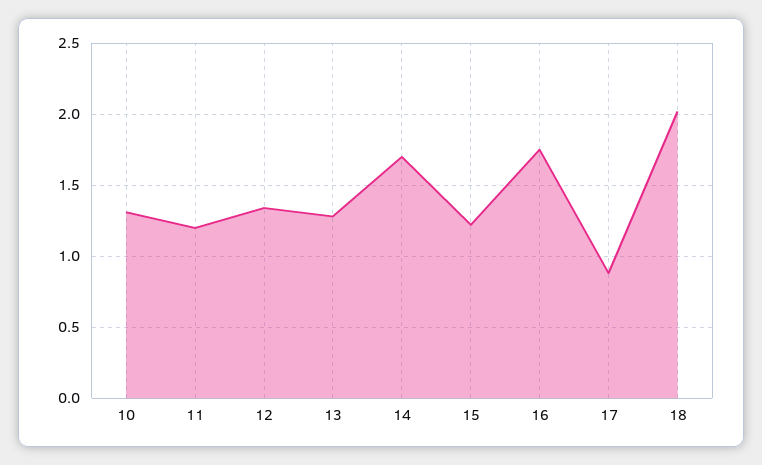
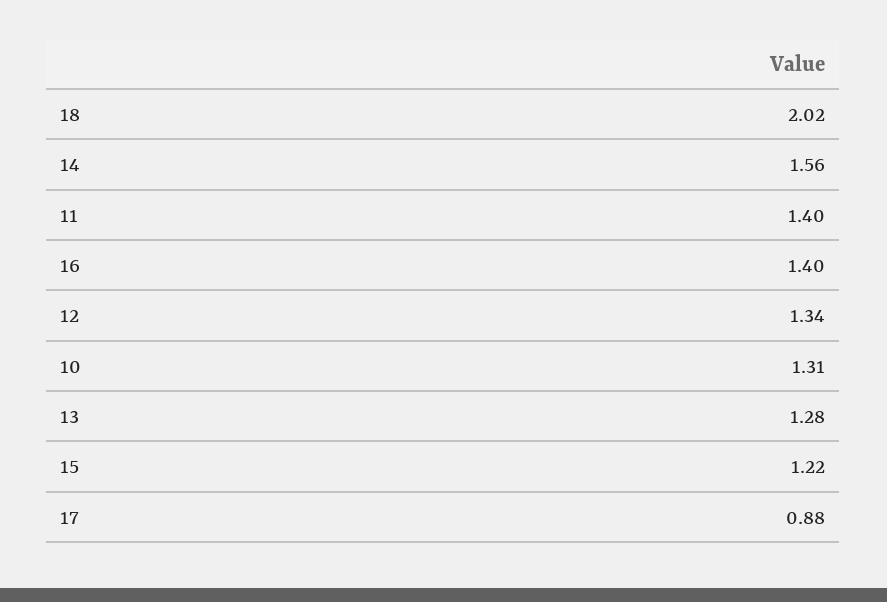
11: 1.2 -> 1.4
14: 1.7 -> 1.56
16: 1.75 -> 1.4

